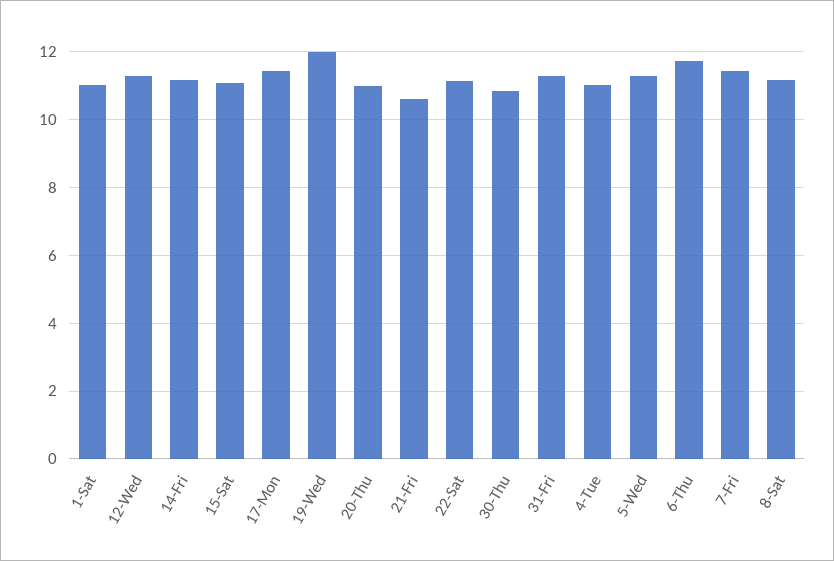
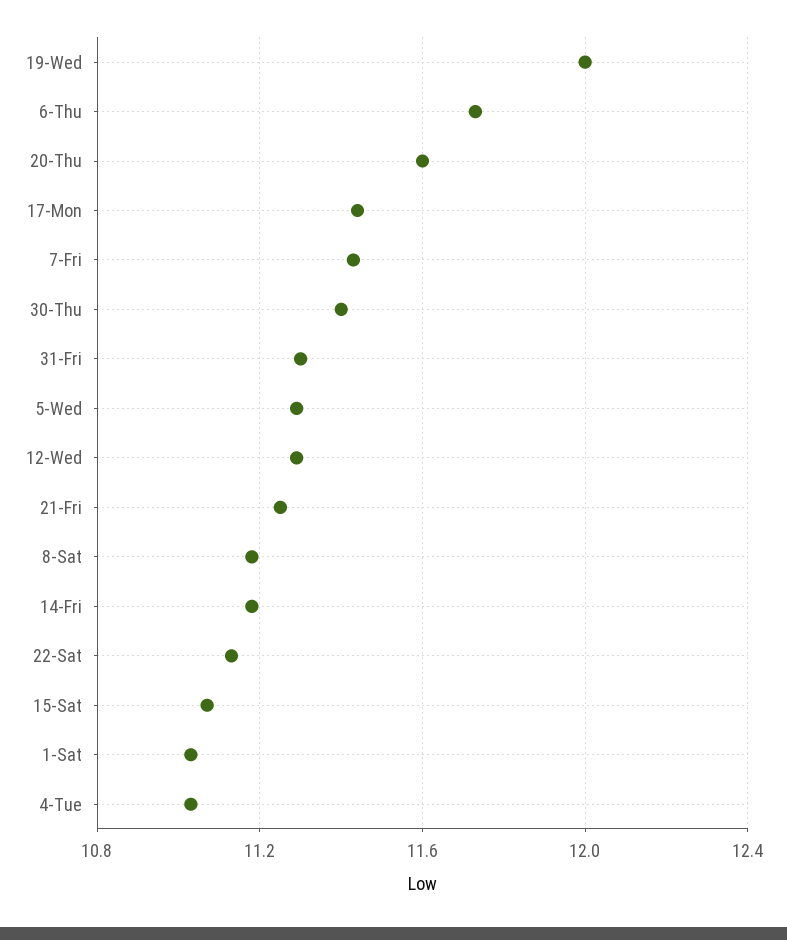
20-Thu: 11 -> 11.6
21-Fri: 10.6 -> 11.25
30-Thu: 10.8 -> 11.4

